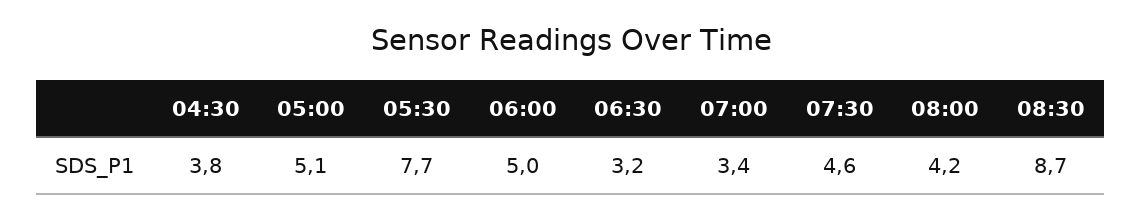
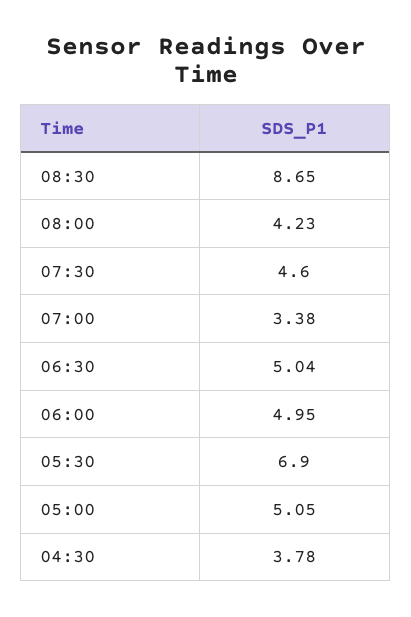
05:30: 7.7 -> 6.9
06:30: 3.2 -> 5.04

